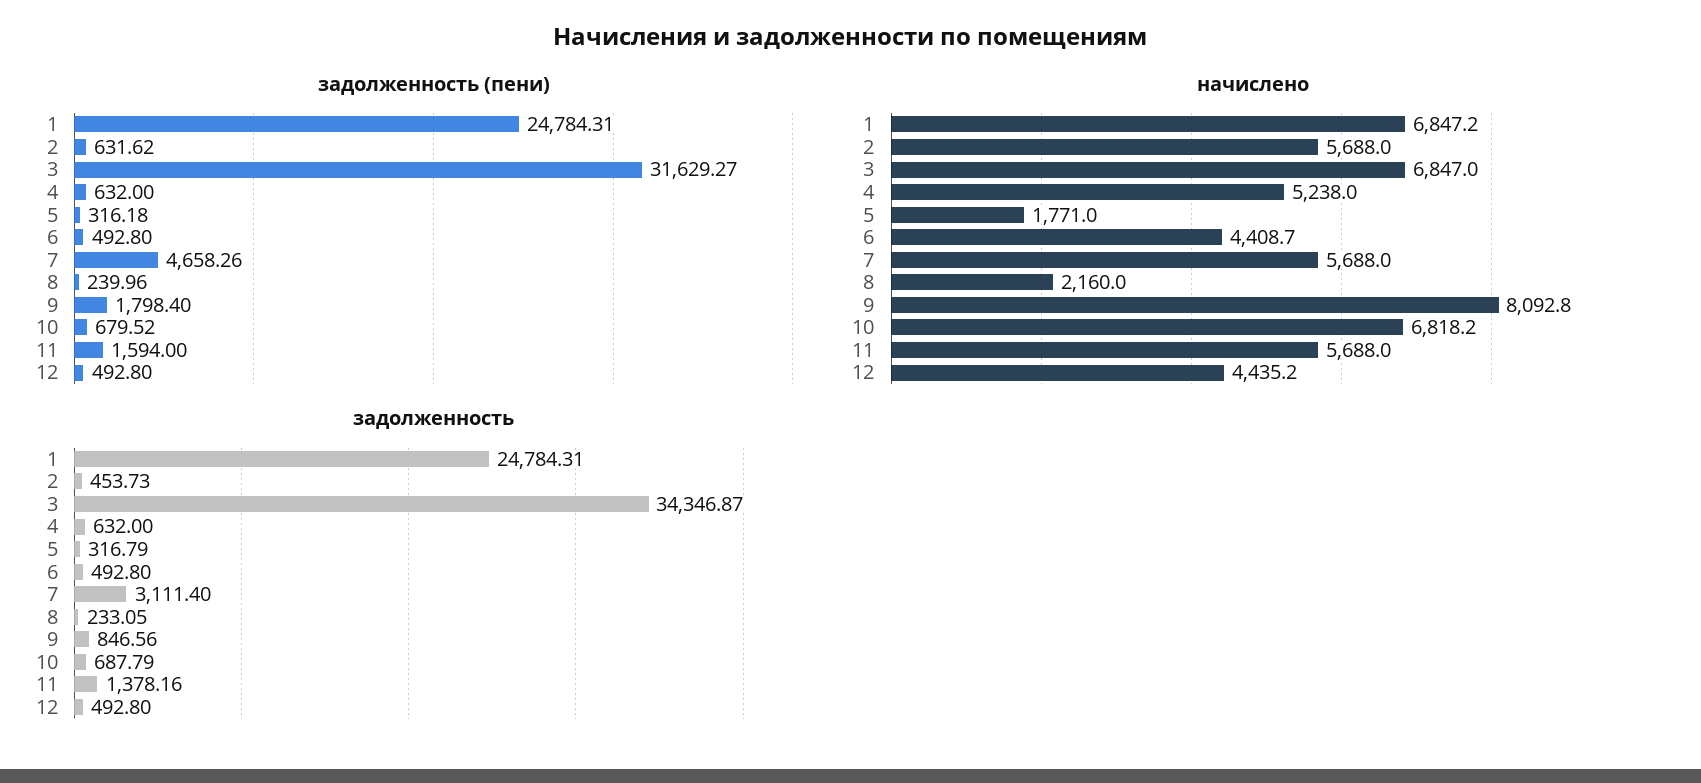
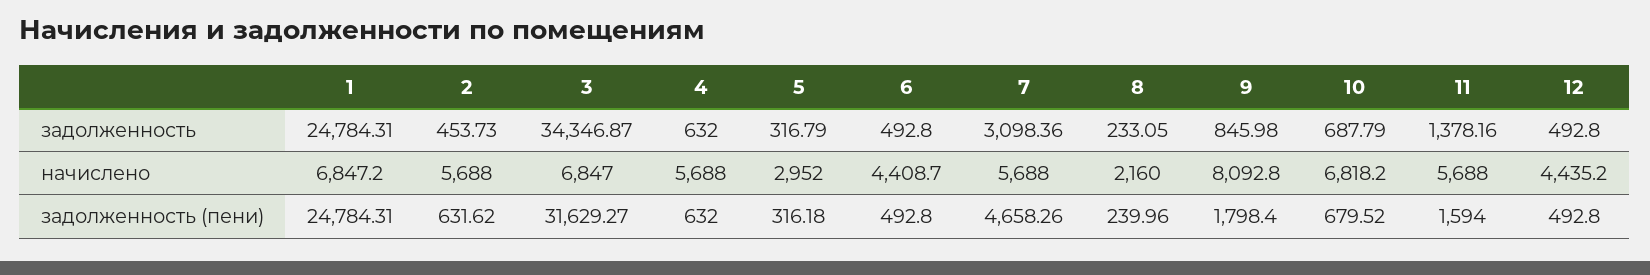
начислено, 4: 5238 -> 5688
начислено, 5: 1771 -> 2952
задолженность, 7: 3111.4 -> 3098.36
задолженность, 9: 846.56 -> 845.98

